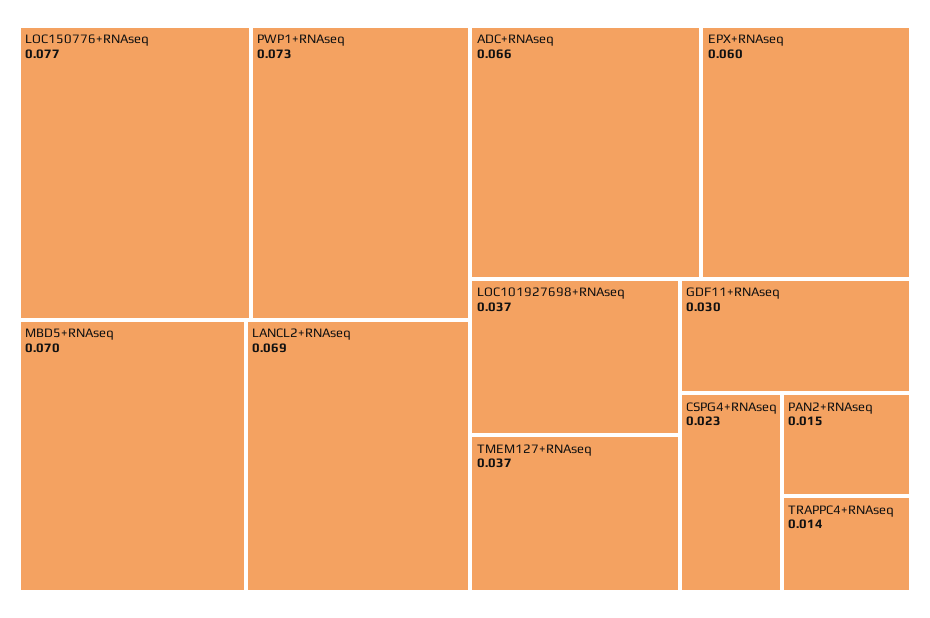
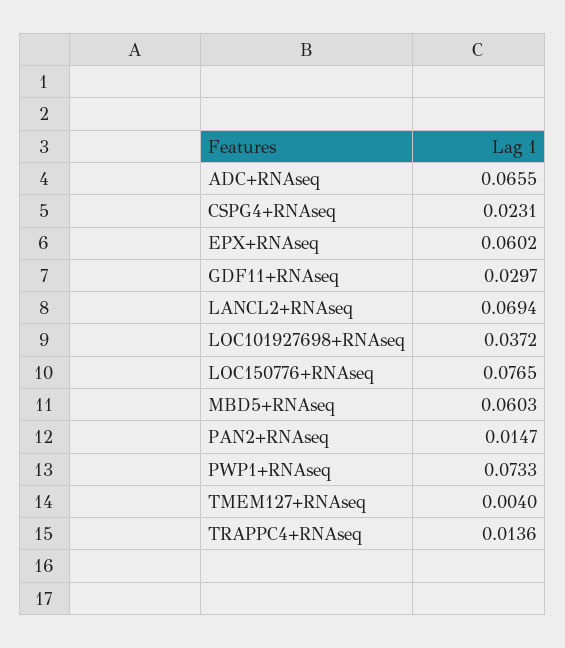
MBD5+RNAseq: 0.07 -> 0.0603
TMEM127+RNAseq: 0.037 -> 0.004

